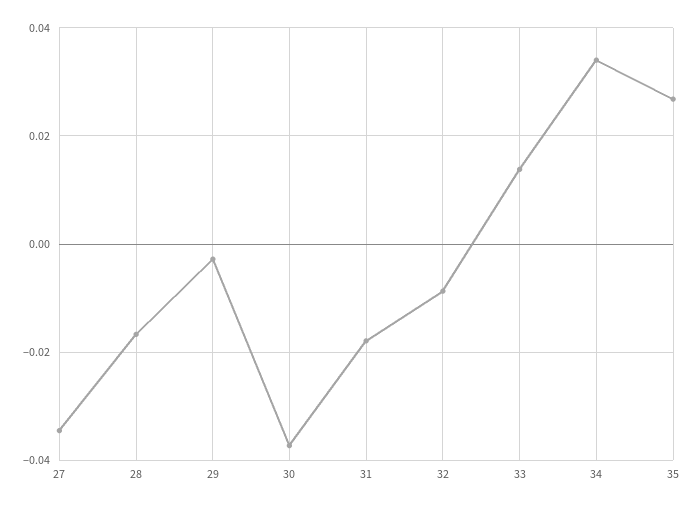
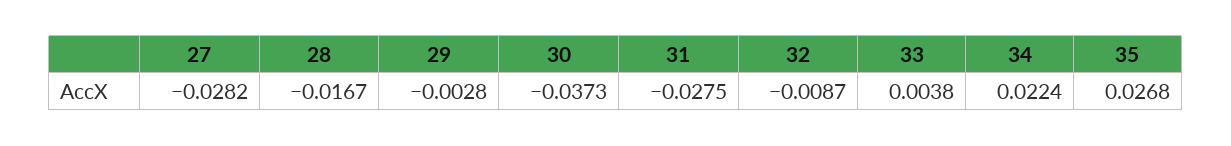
27: -0.034 -> -0.0282
31: -0.018 -> -0.0275
33: 0.014 -> 0.0038
34: 0.034 -> 0.0224

